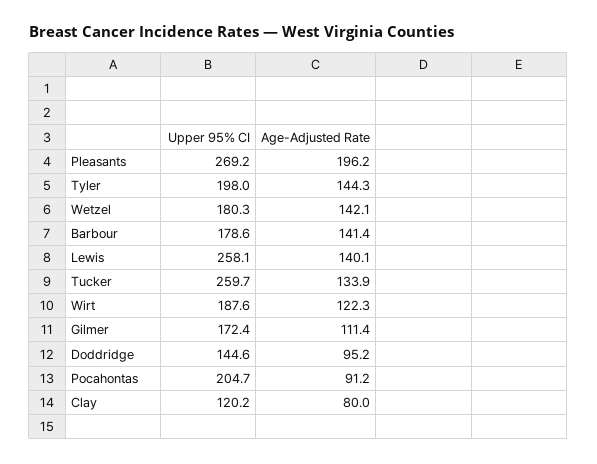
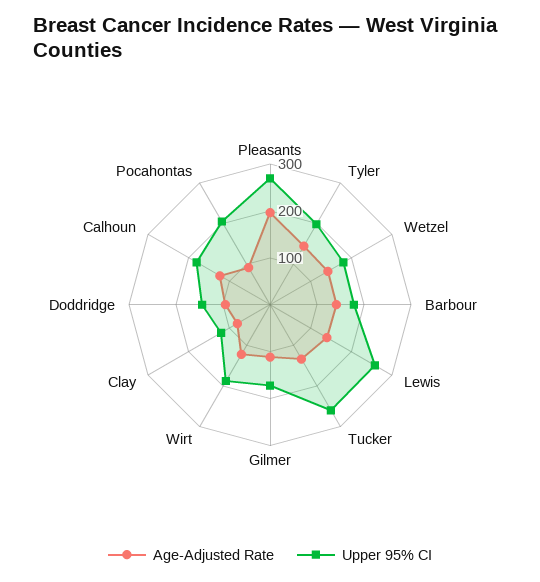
Age-Adjusted Rate, Calhoun: none -> 120
Upper 95% CI, Calhoun: none -> 180

